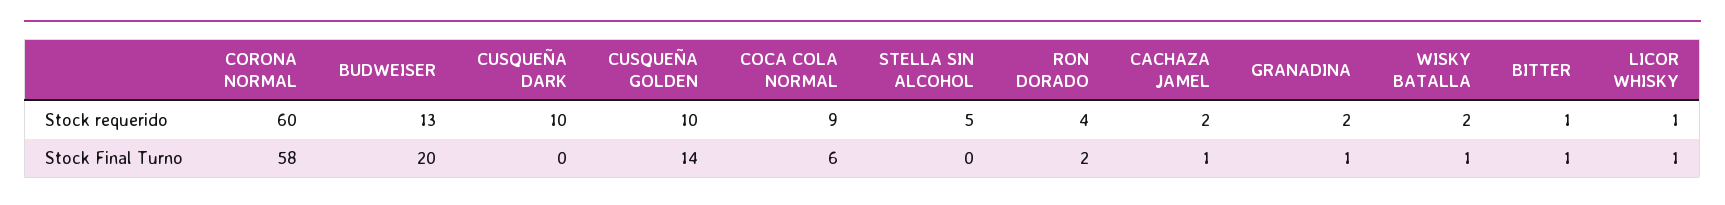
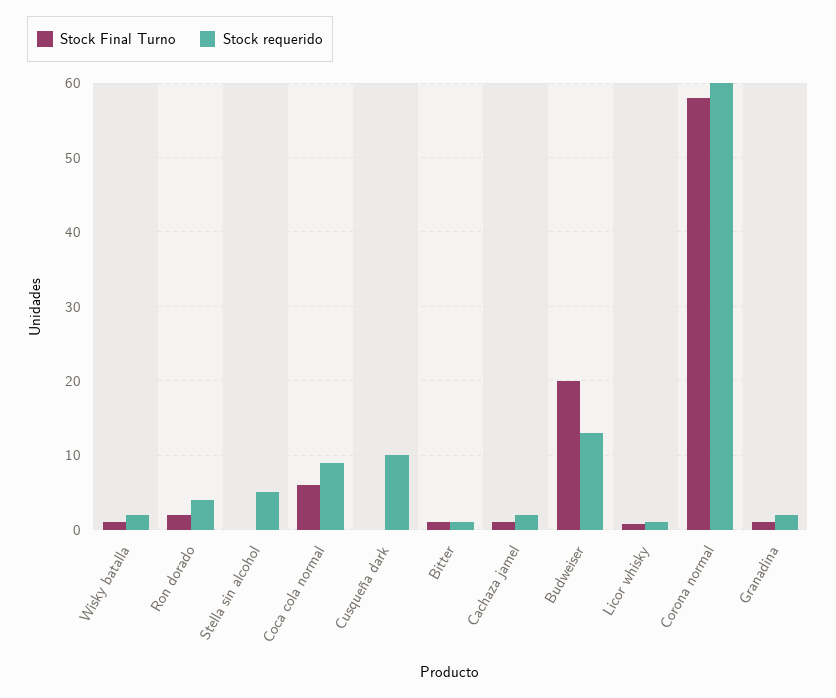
Stock requerido, CUSQUEÑA GOLDEN: 10 -> none
Stock Final Turno, CUSQUEÑA GOLDEN: 14 -> none

